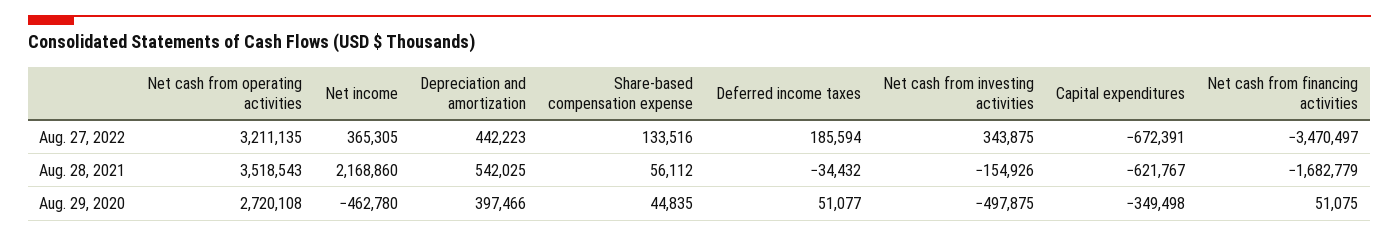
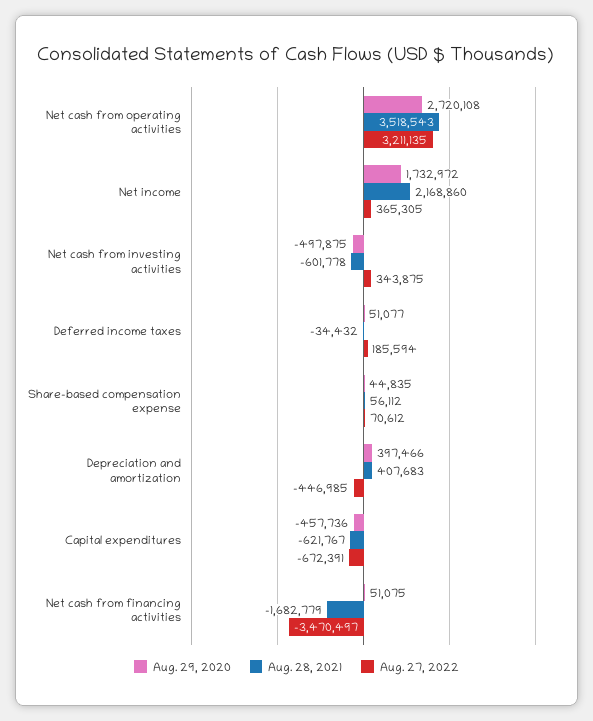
Aug. 27, 2022, Depreciation and amortization: 442223 -> -446985
Aug. 27, 2022, Share-based compensation expense: 133516 -> 70612
Aug. 28, 2021, Depreciation and amortization: 542025 -> 407683
Aug. 28, 2021, Net cash from investing activities: -154926 -> -601778
Aug. 29, 2020, Net income: -462780 -> 1732972
Aug. 29, 2020, Capital expenditures: -349498 -> -457736

